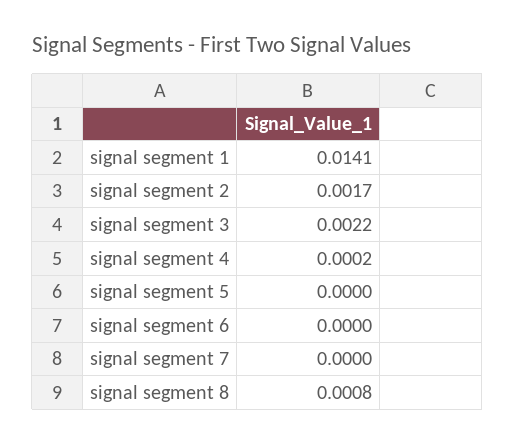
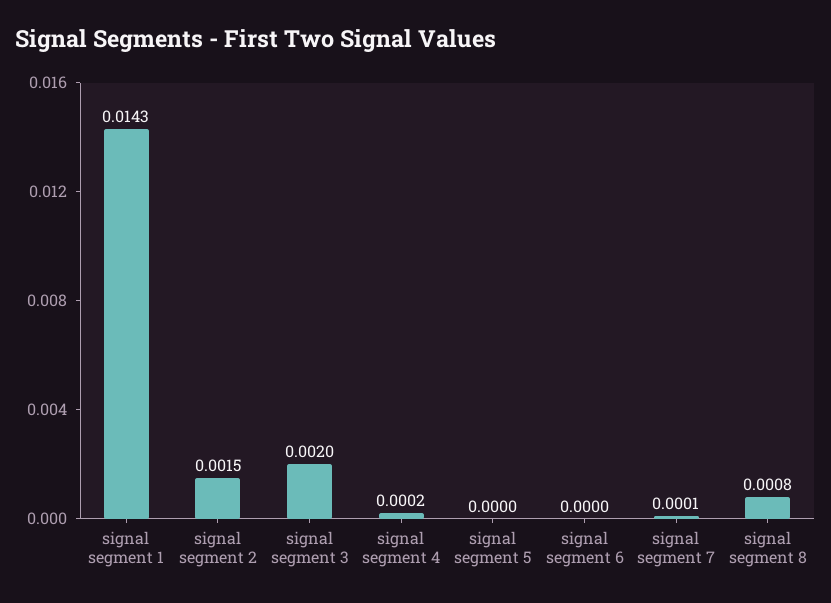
signal segment 1: 0.0141 -> 0.0143
signal segment 2: 0.0017 -> 0.0015
signal segment 3: 0.0022 -> 0.002
signal segment 7: 0 -> 0.0001

